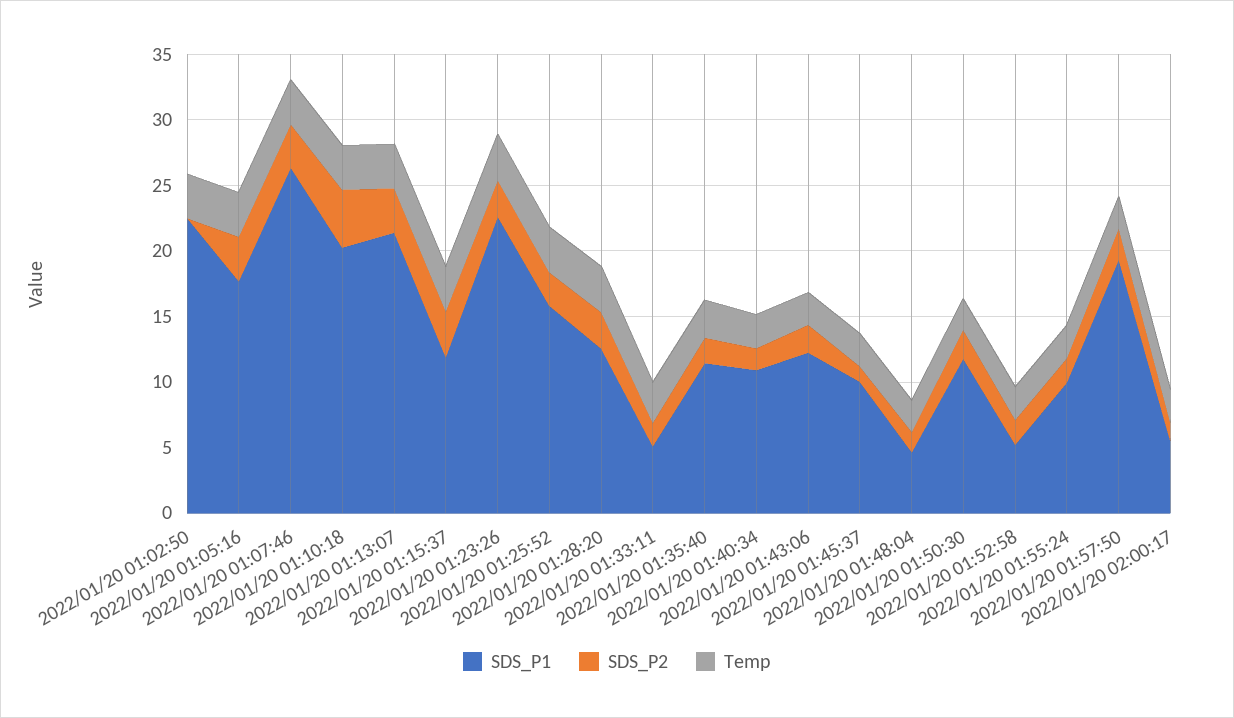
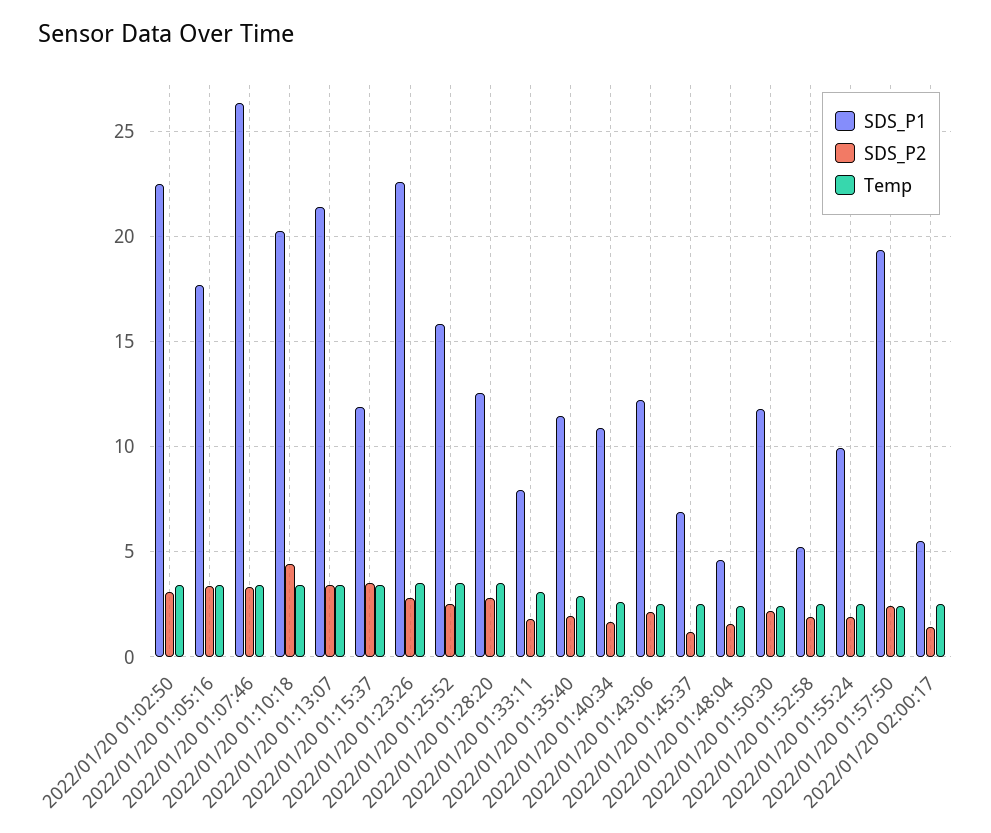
SDS_P2, 2022/01/20 01:02:50: 0 -> 3
SDS_P1, 2022/01/20 01:33:11: 5 -> 8
SDS_P1, 2022/01/20 01:45:37: 10 -> 7

